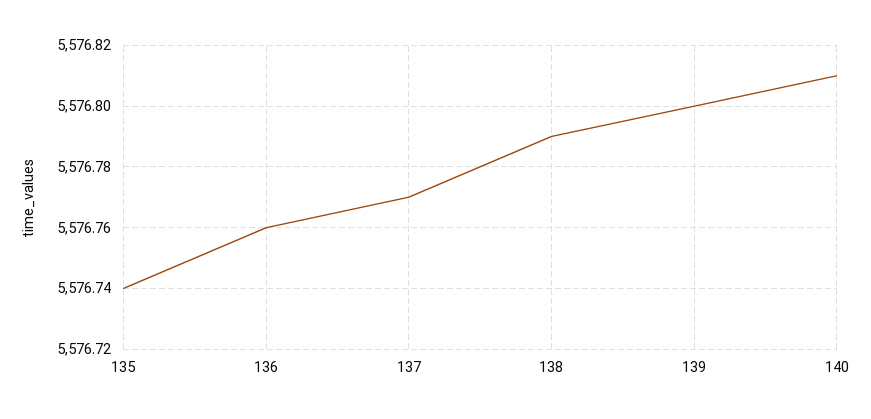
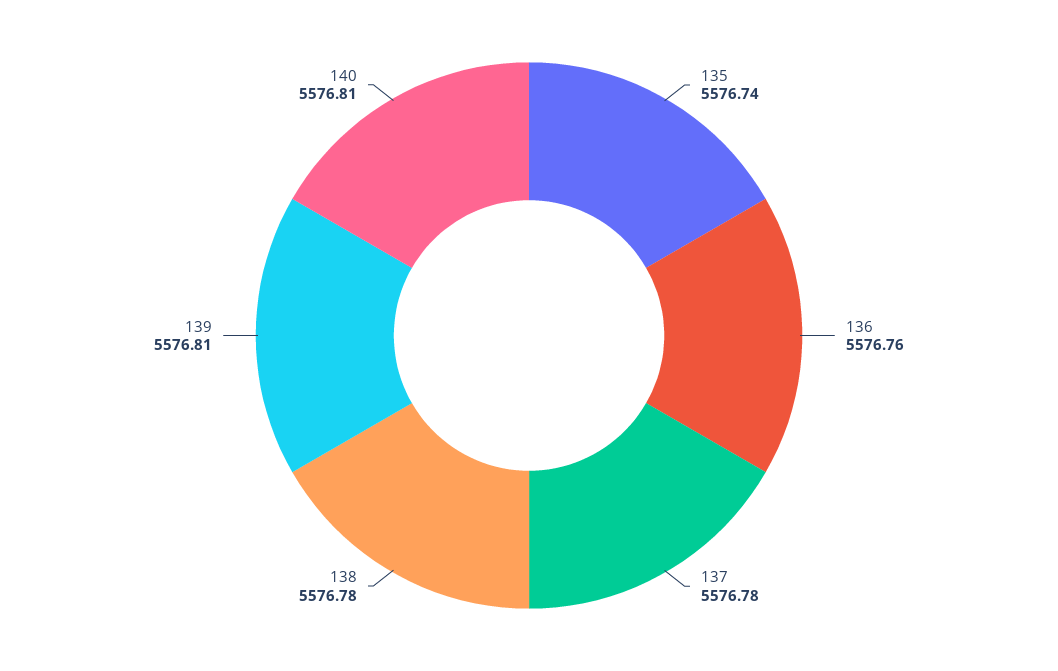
137: 5576.77 -> 5576.78
138: 5576.79 -> 5576.78
139: 5576.8 -> 5576.81

